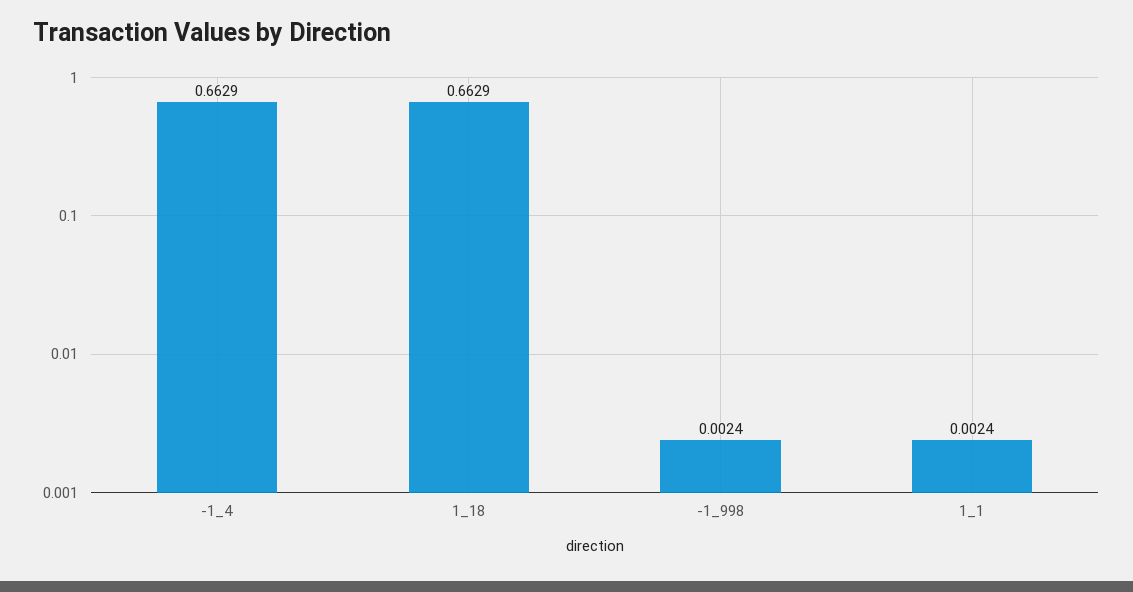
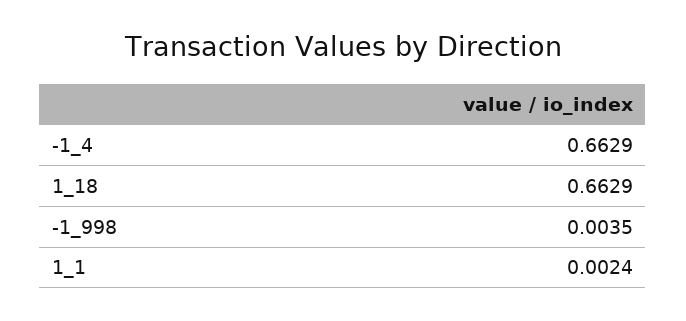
-1_998: 0.0024 -> 0.0035

